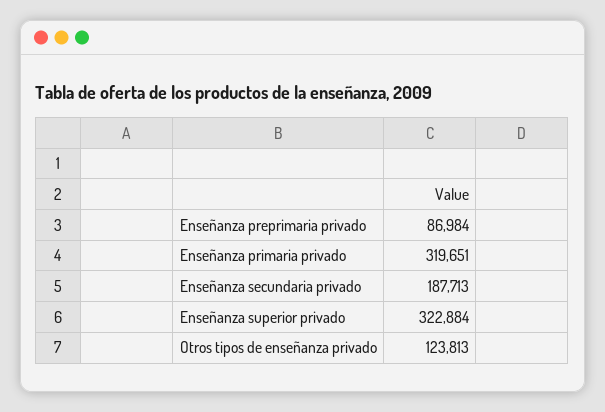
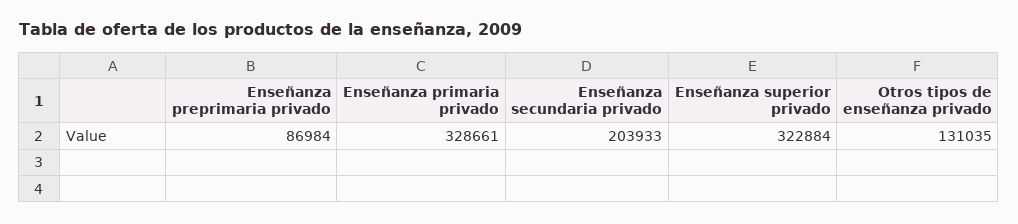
Enseñanza primaria privado: 319651 -> 328661
Enseñanza secundaria privado: 187713 -> 203933
Otros tipos de enseñanza privado: 123813 -> 131035

